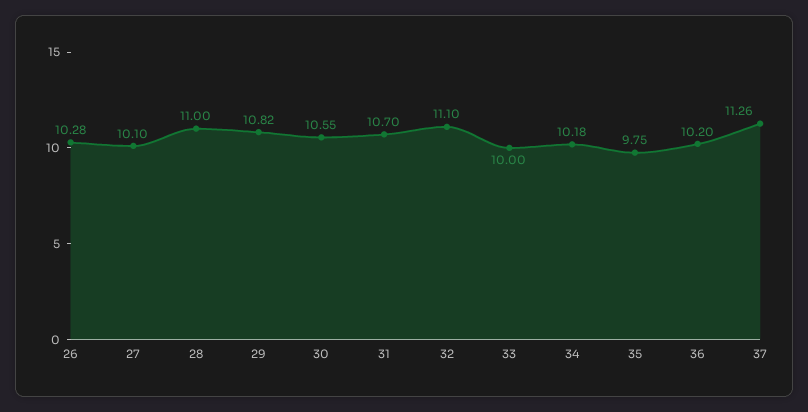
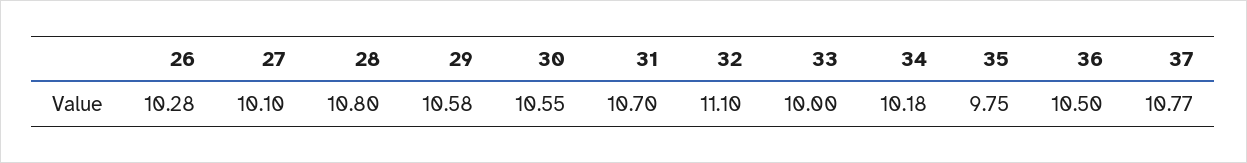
28: 11 -> 10.8
29: 10.82 -> 10.58
36: 10.2 -> 10.5
37: 11.26 -> 10.77

